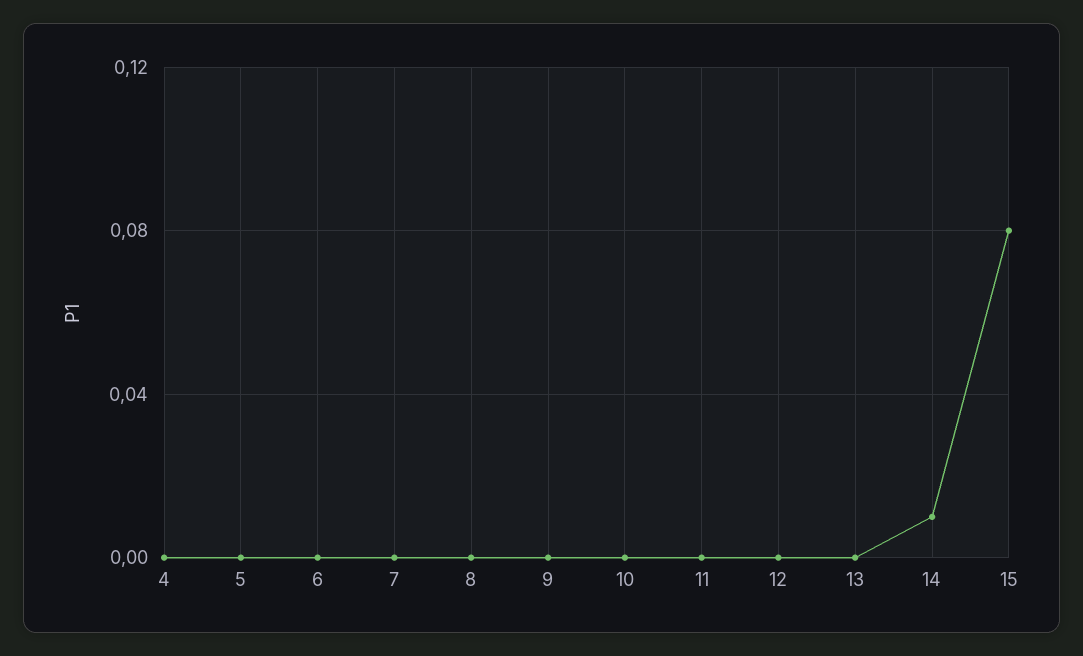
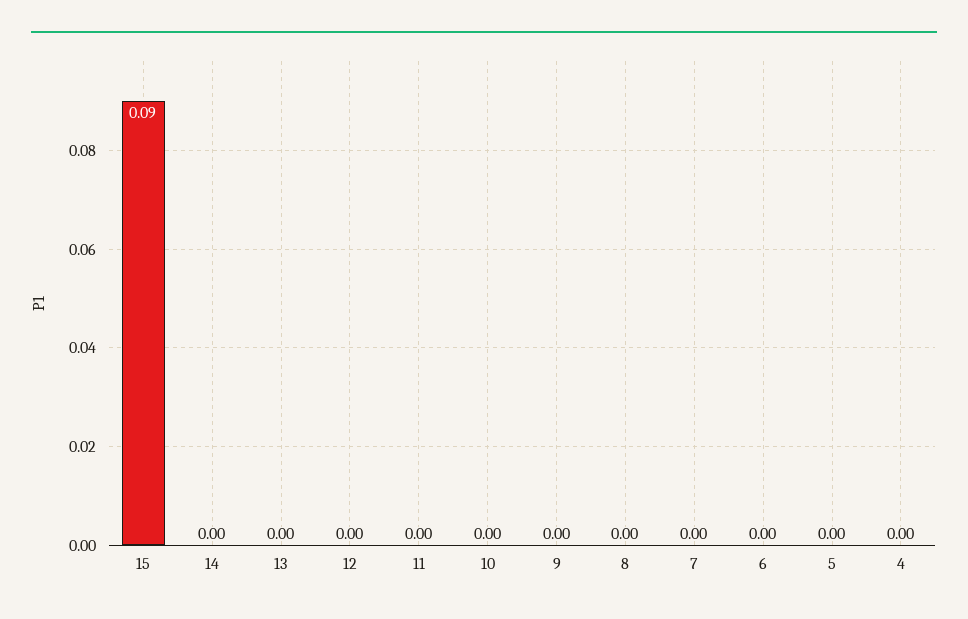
14: 0.01 -> 0
15: 0.08 -> 0.09

